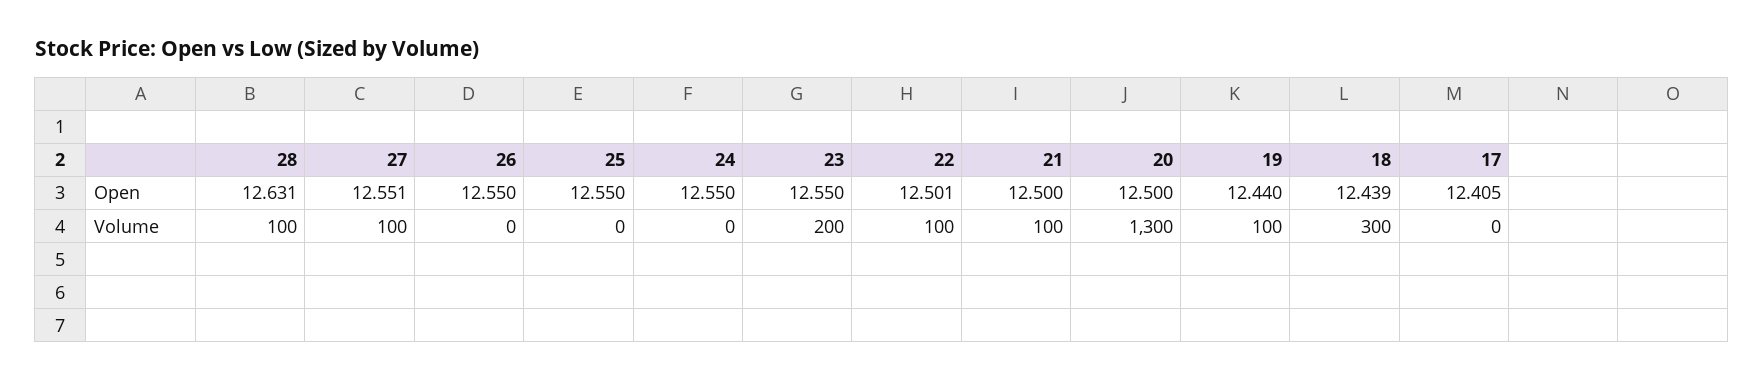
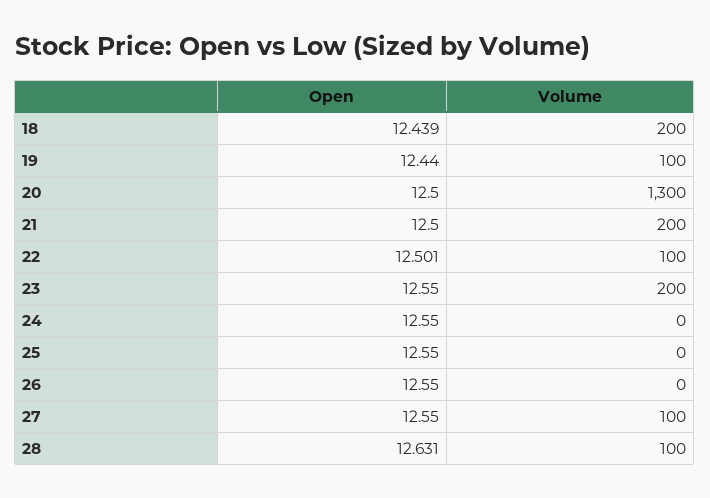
27, Open: 12.551 -> 12.55
17, Open: 12.405 -> none
21, Volume: 100 -> 200
18, Volume: 300 -> 200
17, Volume: 0 -> none

